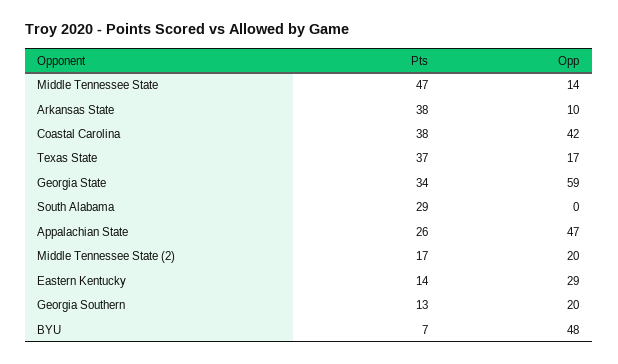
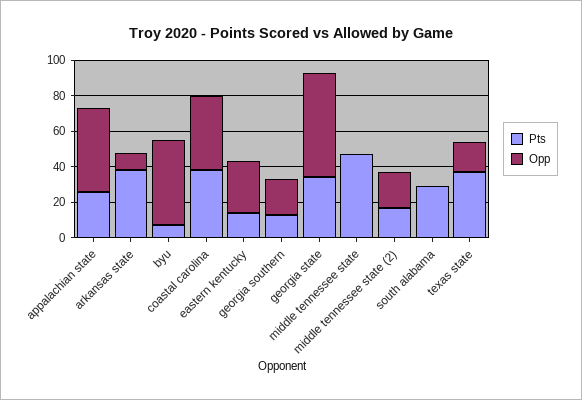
Opp, Middle Tennessee State: 14 -> 0

